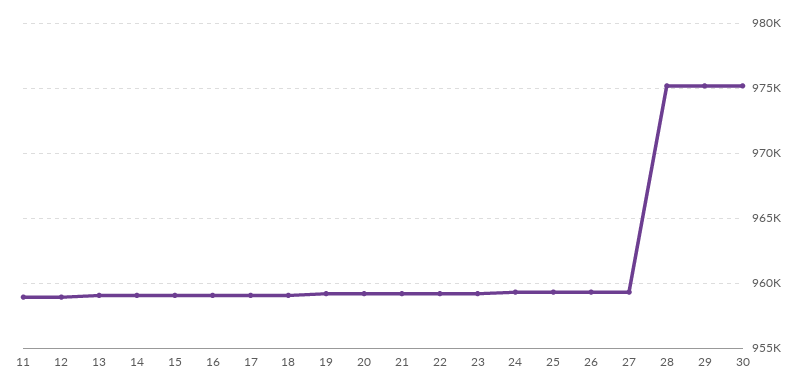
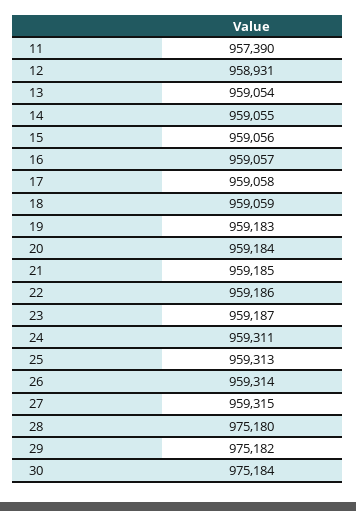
11: 959000 -> 957390

